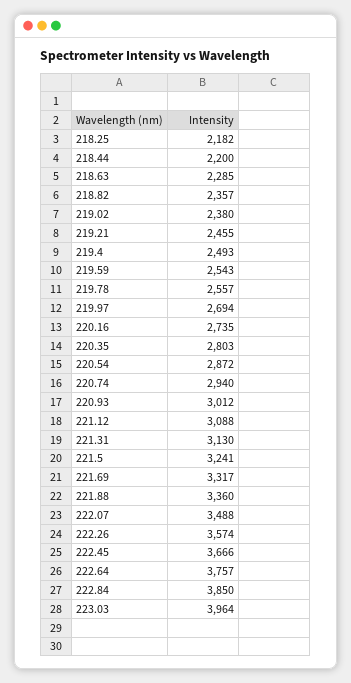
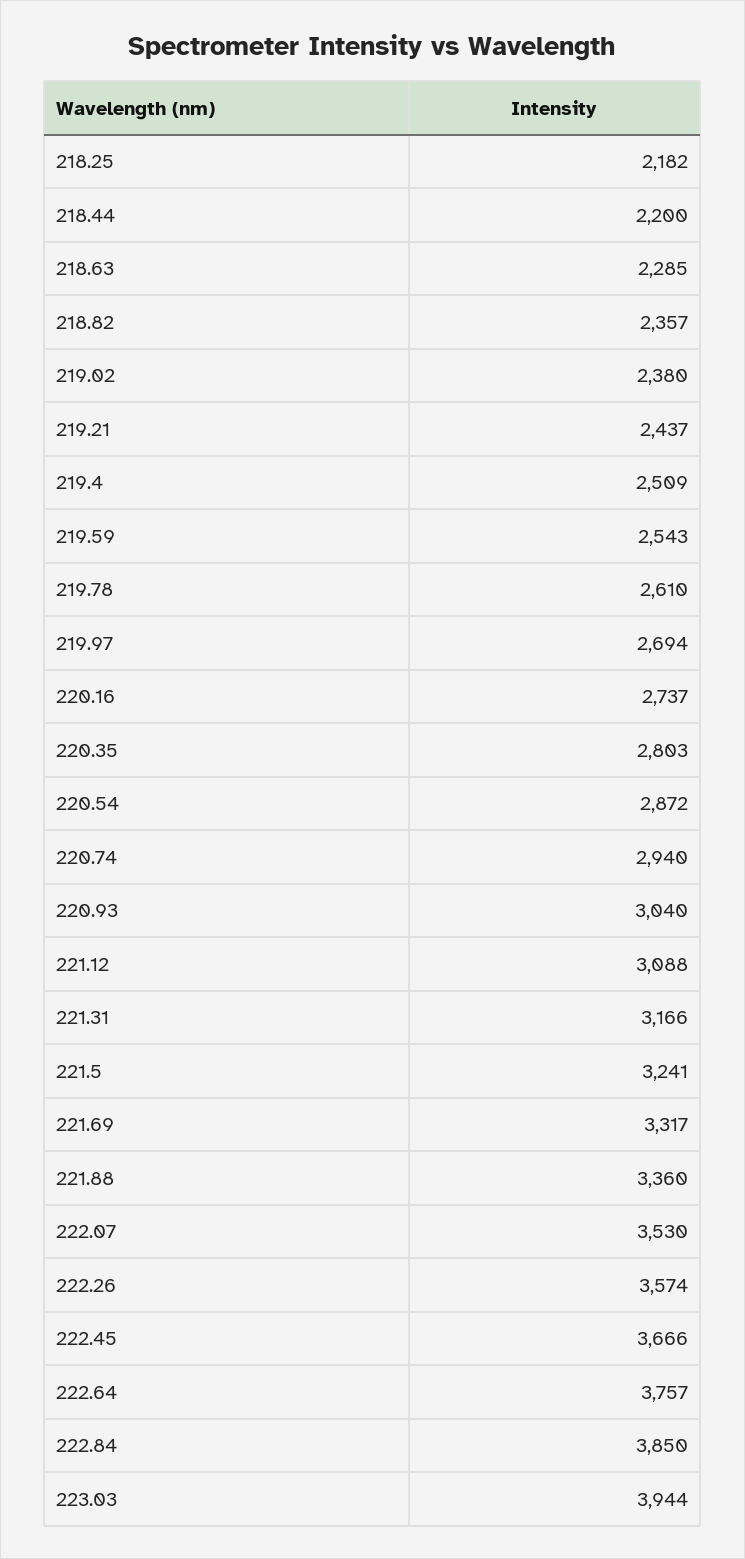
219.21: 2455 -> 2437
219.4: 2493 -> 2509
219.78: 2557 -> 2610
220.16: 2735 -> 2737
220.93: 3012 -> 3040
221.31: 3130 -> 3166
222.07: 3488 -> 3530
223.03: 3964 -> 3944

